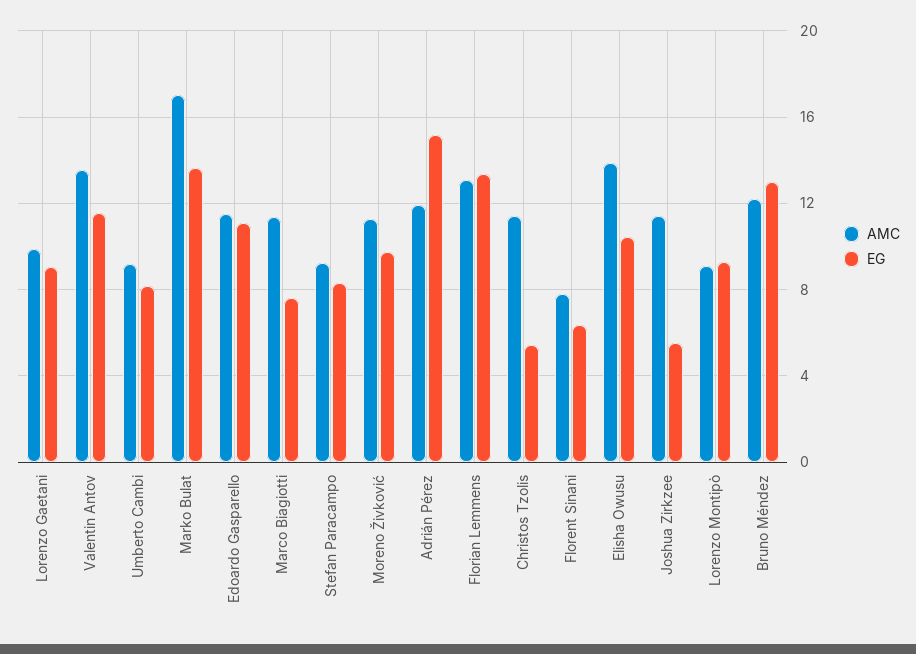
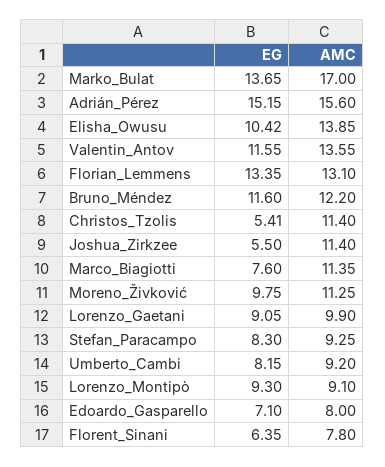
AMC, Edoardo Gasparello: 11.5 -> 8
EG, Edoardo Gasparello: 11 -> 7.1
AMC, Adrián Pérez: 12 -> 15.6
EG, Bruno Méndez: 13 -> 11.6

